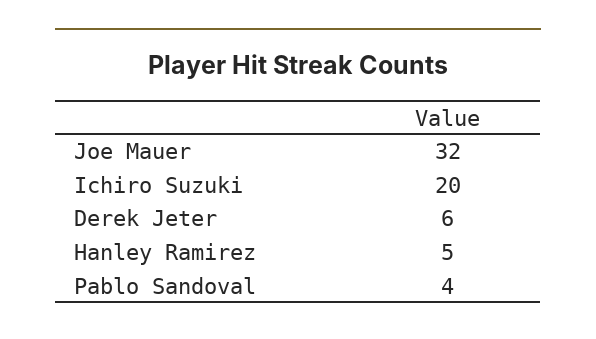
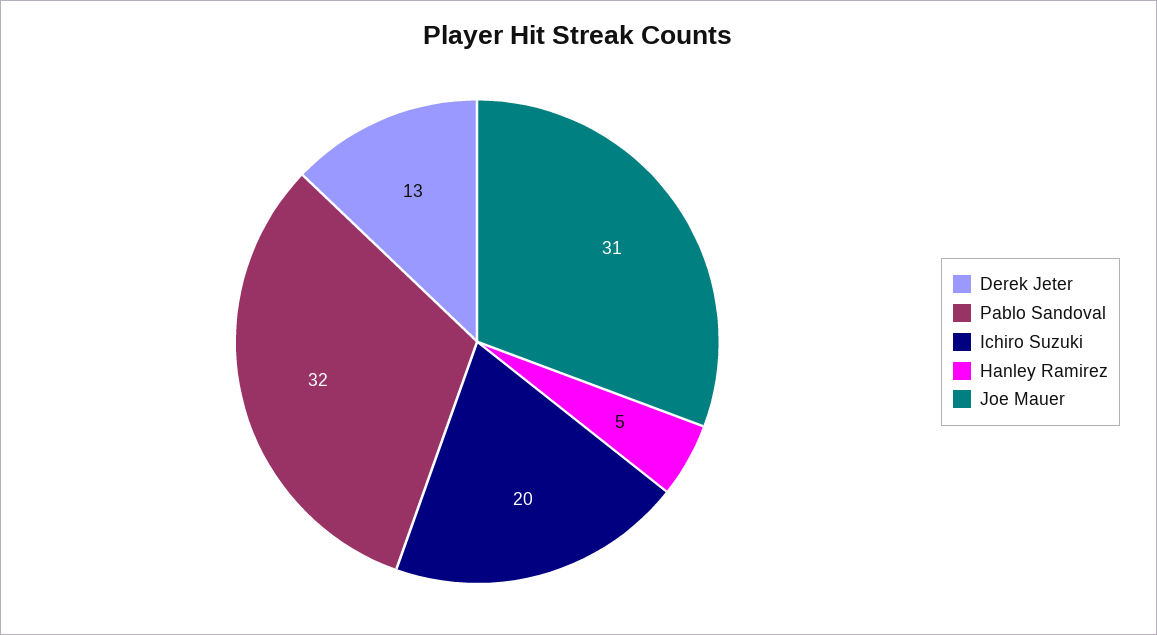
Joe Mauer: 32 -> 31
Derek Jeter: 6 -> 13
Pablo Sandoval: 4 -> 32

